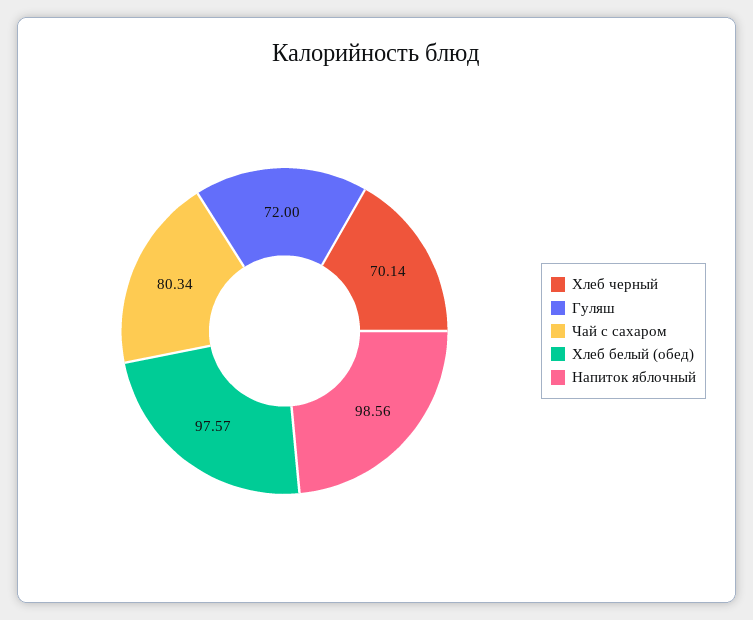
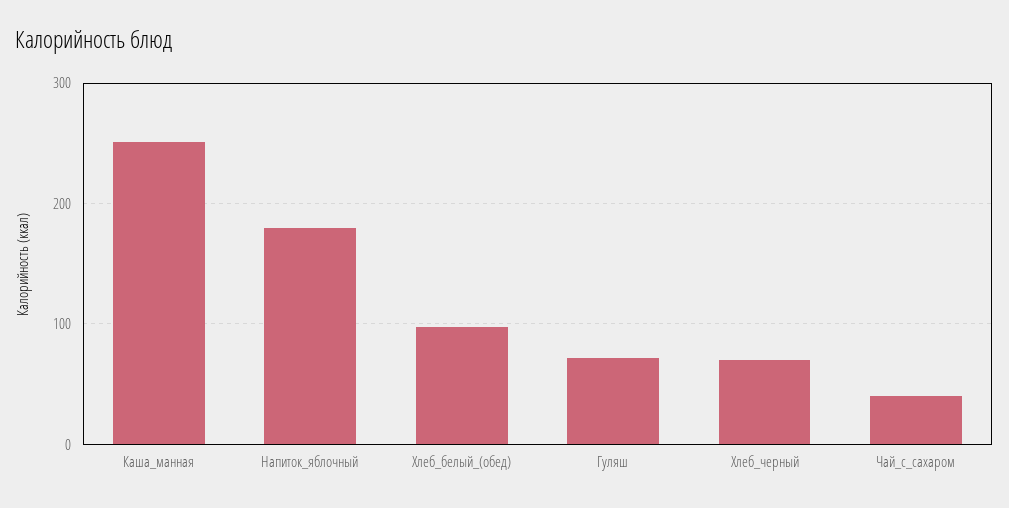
Чай с сахаром: 80.34 -> 40
Напиток яблочный: 98.56 -> 180
Каша_манная: none -> 250

